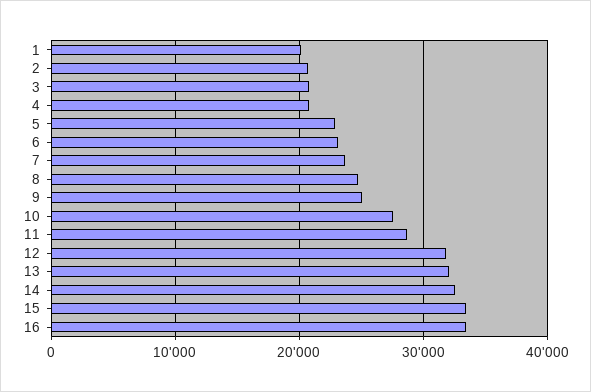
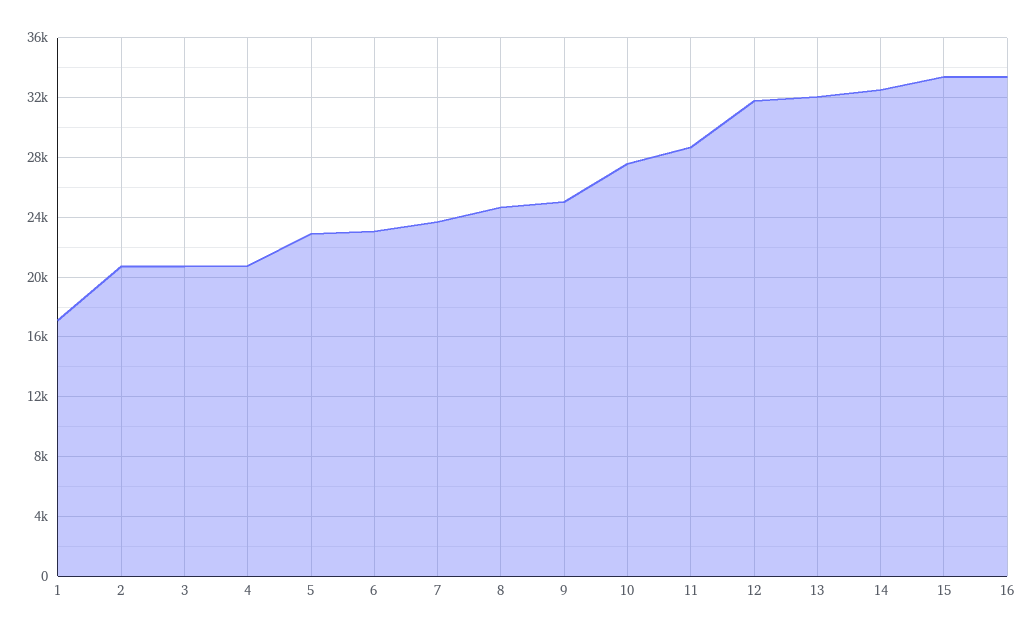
1: 20000 -> 17000

